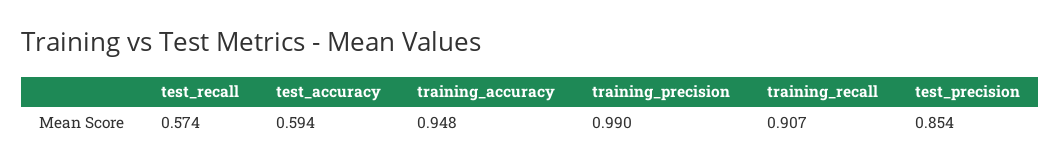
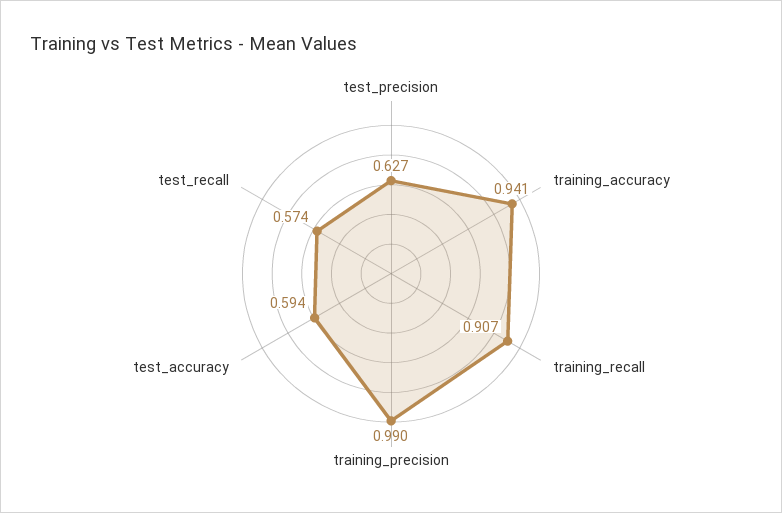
training_accuracy: 0.948 -> 0.941
test_precision: 0.854 -> 0.627

